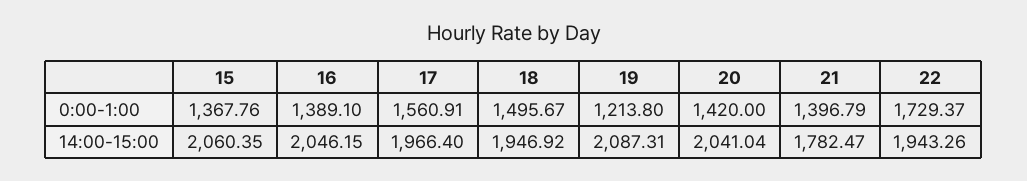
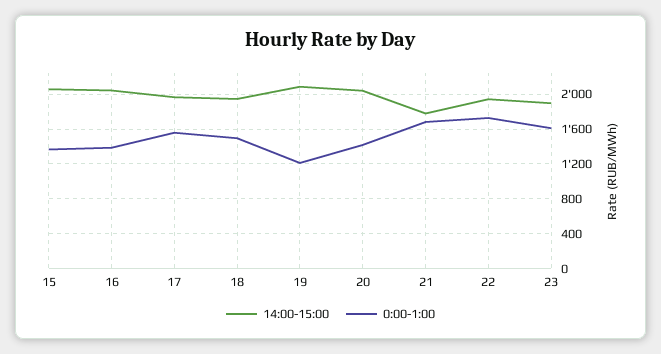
0:00-1:00, 21: 1396.79 -> 1700
14:00-15:00, 23: none -> 1900
0:00-1:00, 23: none -> 1600

